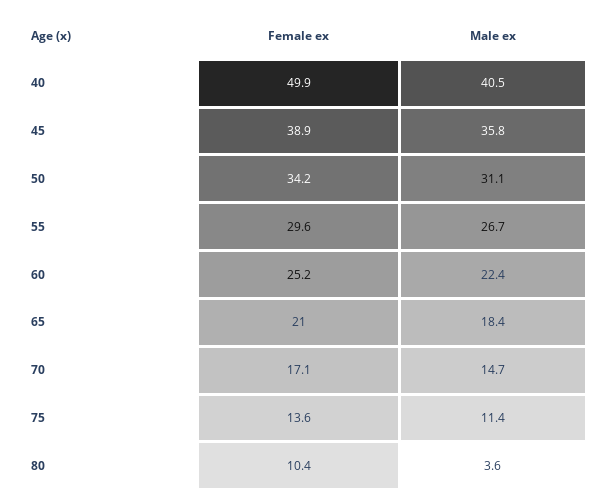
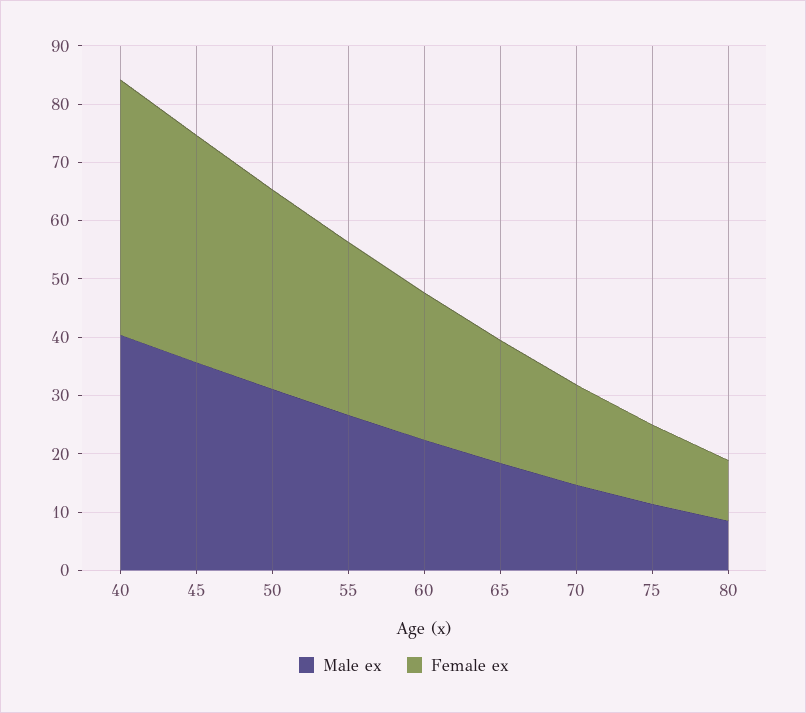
Female ex, 40: 49.9 -> 44
Male ex, 80: 3.6 -> 8

